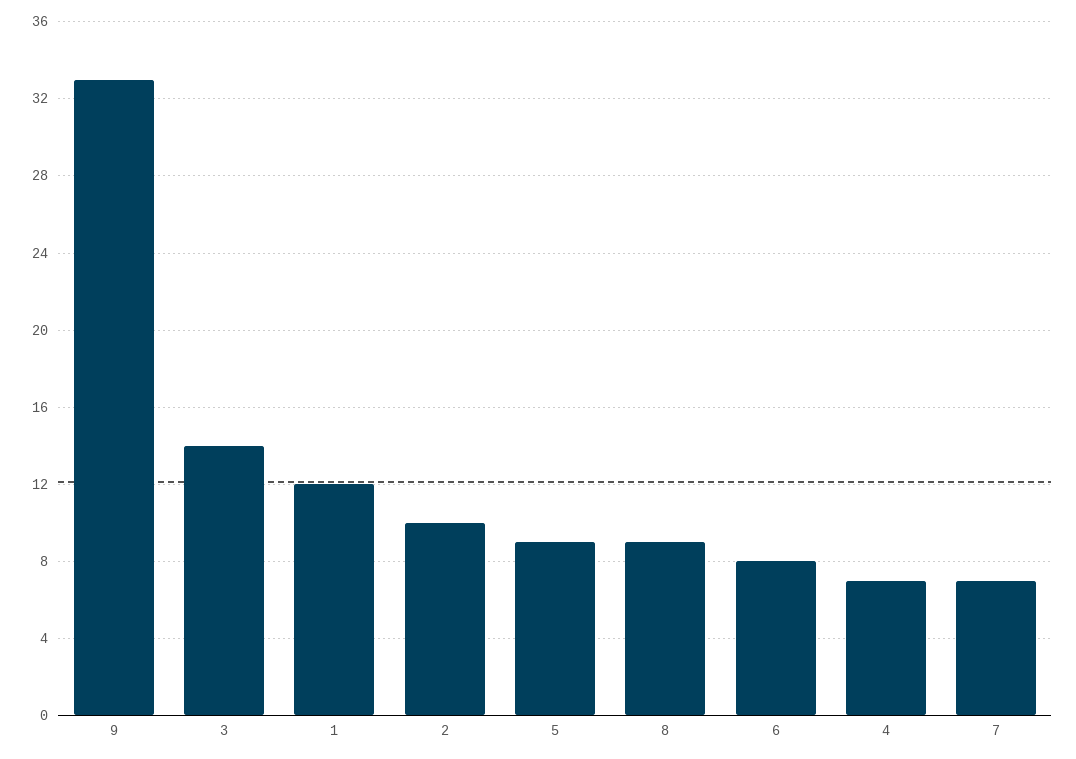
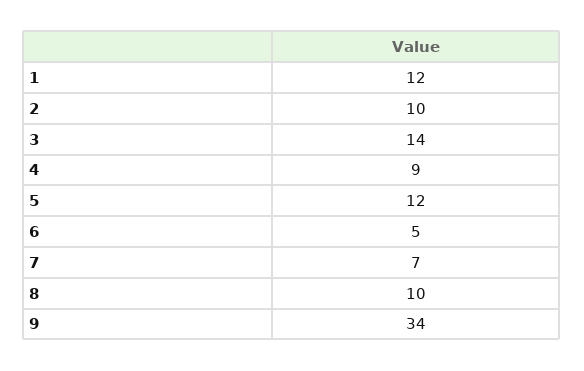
9: 33 -> 34
5: 9 -> 12
8: 9 -> 10
6: 8 -> 5
4: 7 -> 9

